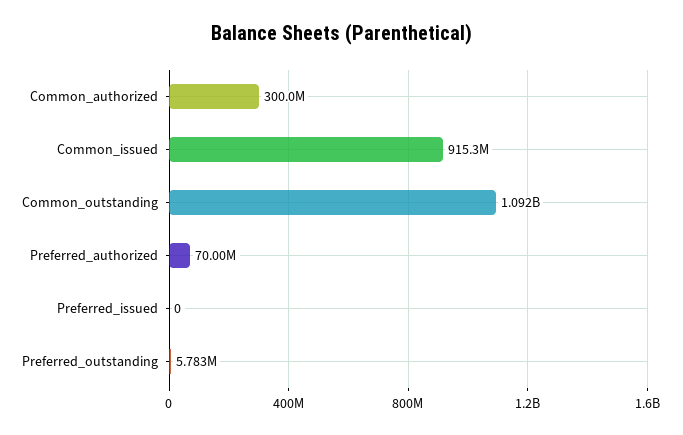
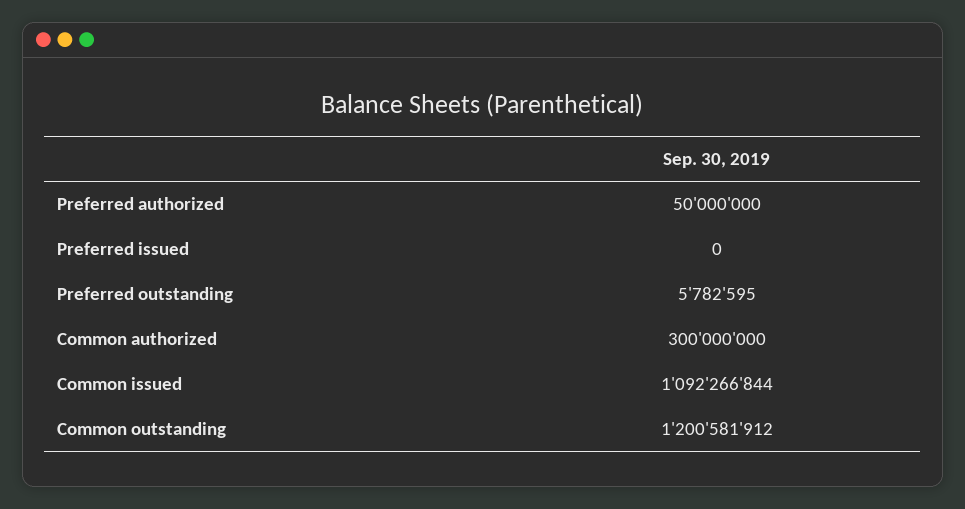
Common_issued: 915300000 -> 1092266844
Common_outstanding: 1092000000 -> 1200581912
Preferred_authorized: 70000000 -> 50000000

